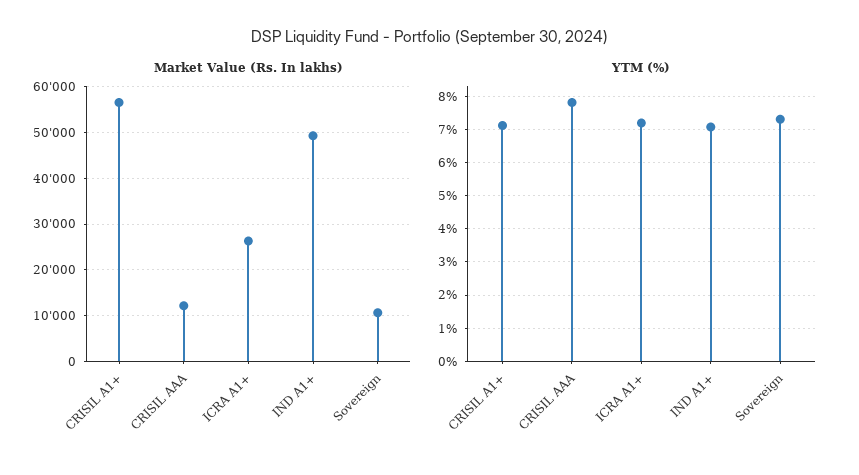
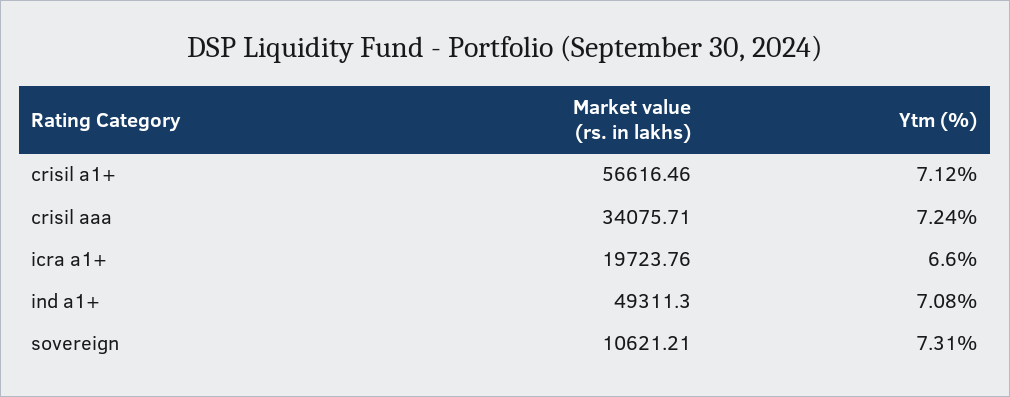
Market Value (Rs. In lakhs), CRISIL AAA: 12000 -> 34075.71
Market Value (Rs. In lakhs), ICRA A1+: 26000 -> 19723.76
YTM (%), CRISIL AAA: 7.8 -> 7.24
YTM (%), ICRA A1+: 7.2 -> 6.6

